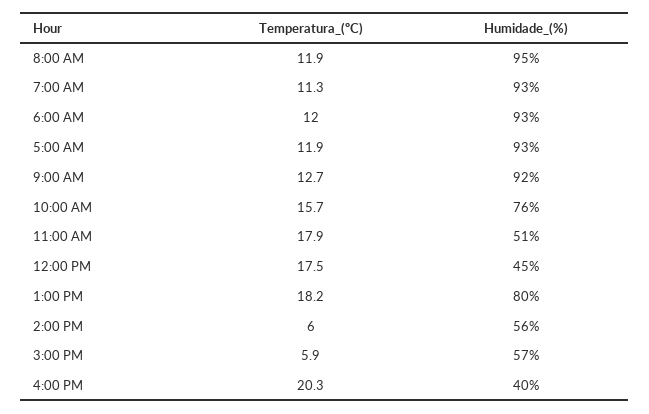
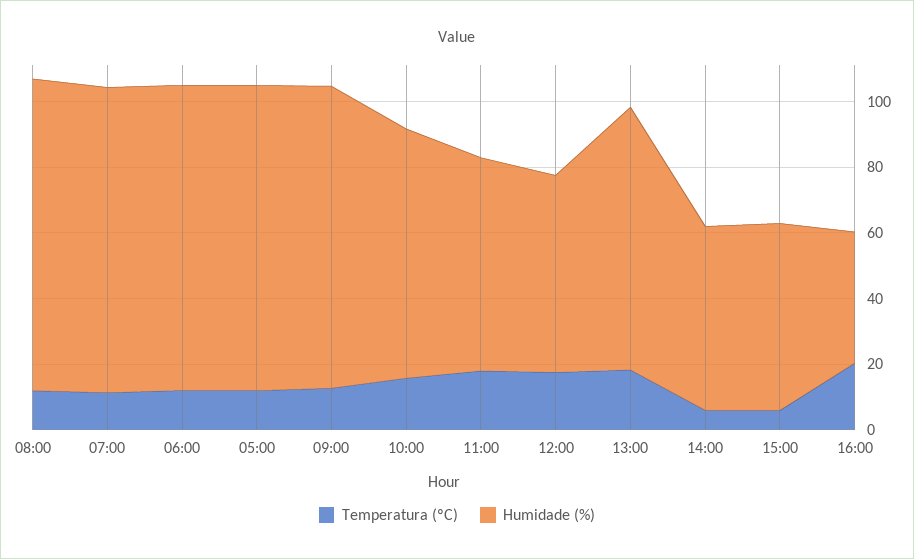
Humidade_(%), 11:00 AM: 51 -> 65
Humidade_(%), 12:00 PM: 45 -> 60

